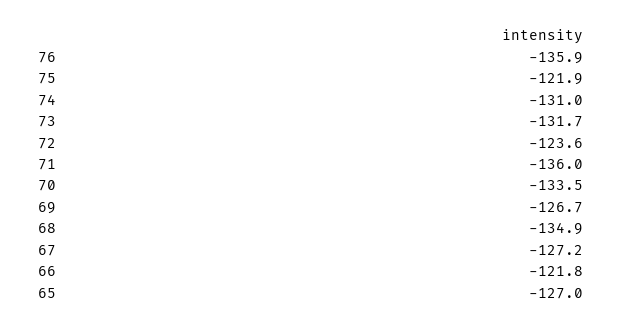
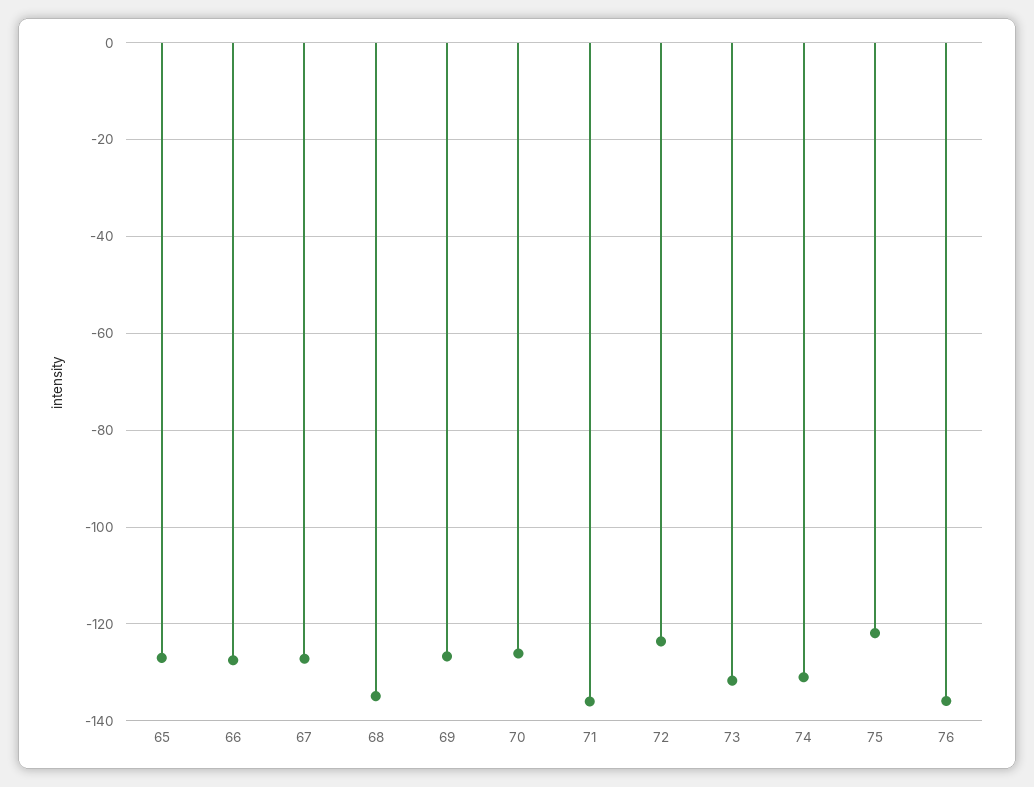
70: -133.5 -> -126
66: -121.8 -> -128

